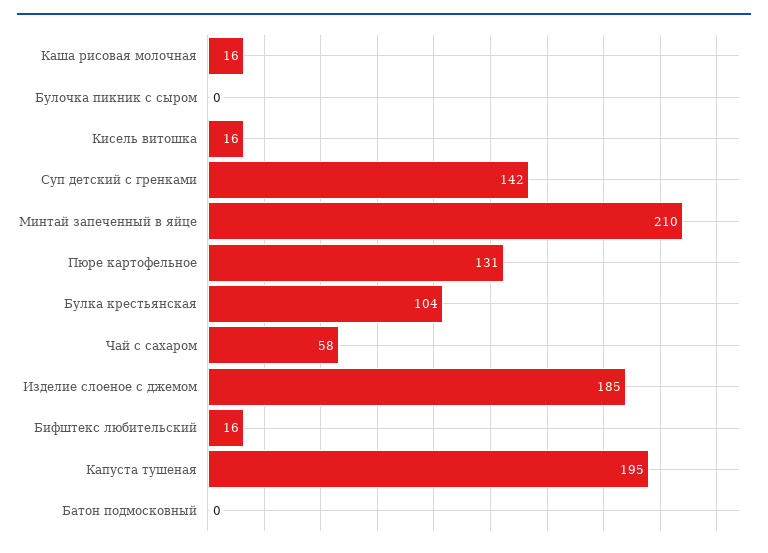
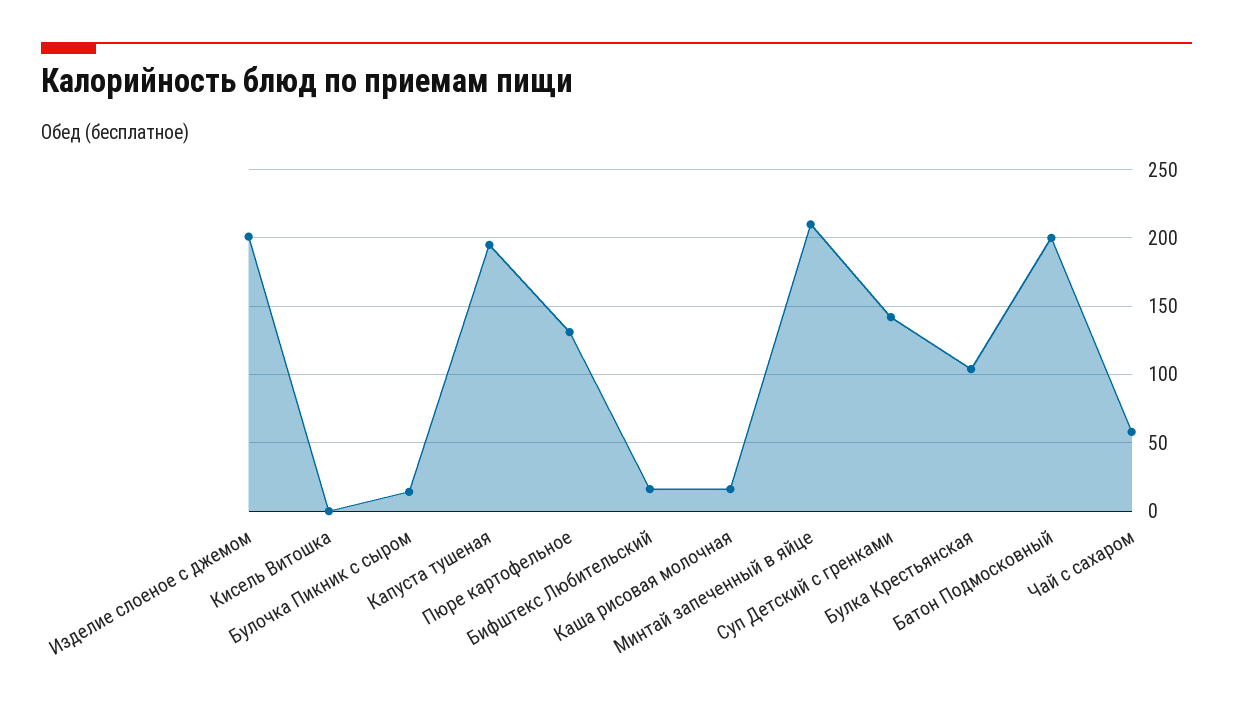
Булочка пикник с сыром: 0 -> 15
Кисель витошка: 16 -> 0
Изделие слоеное с джемом: 185 -> 200
Батон подмосковный: 0 -> 200

